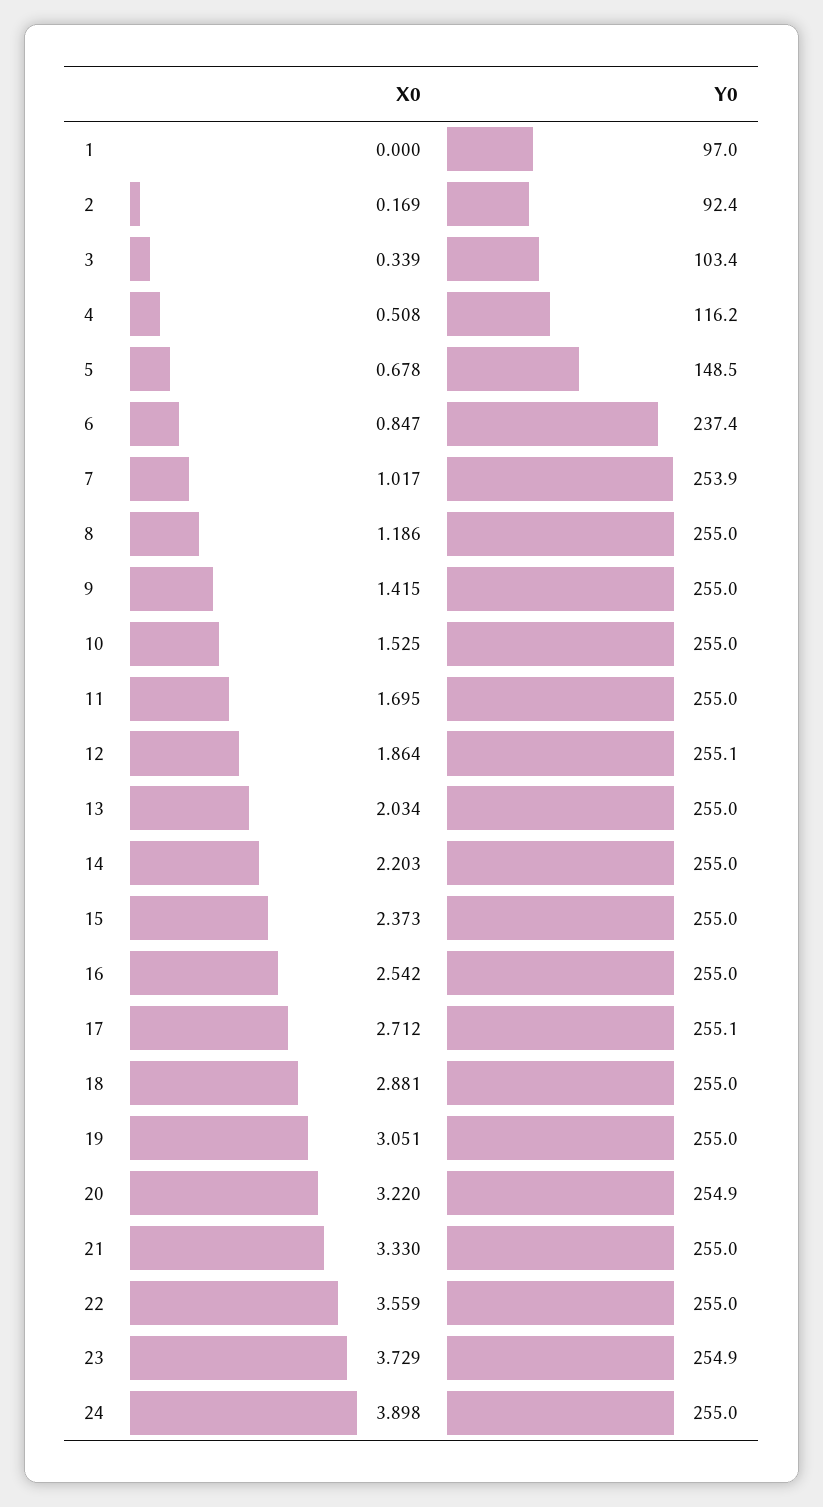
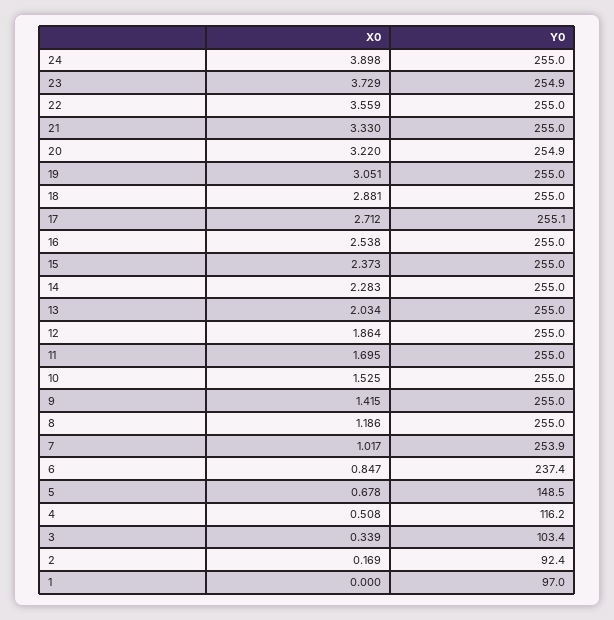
Y0, 12: 255.1 -> 255
X0, 14: 2.203 -> 2.283
X0, 16: 2.542 -> 2.538

